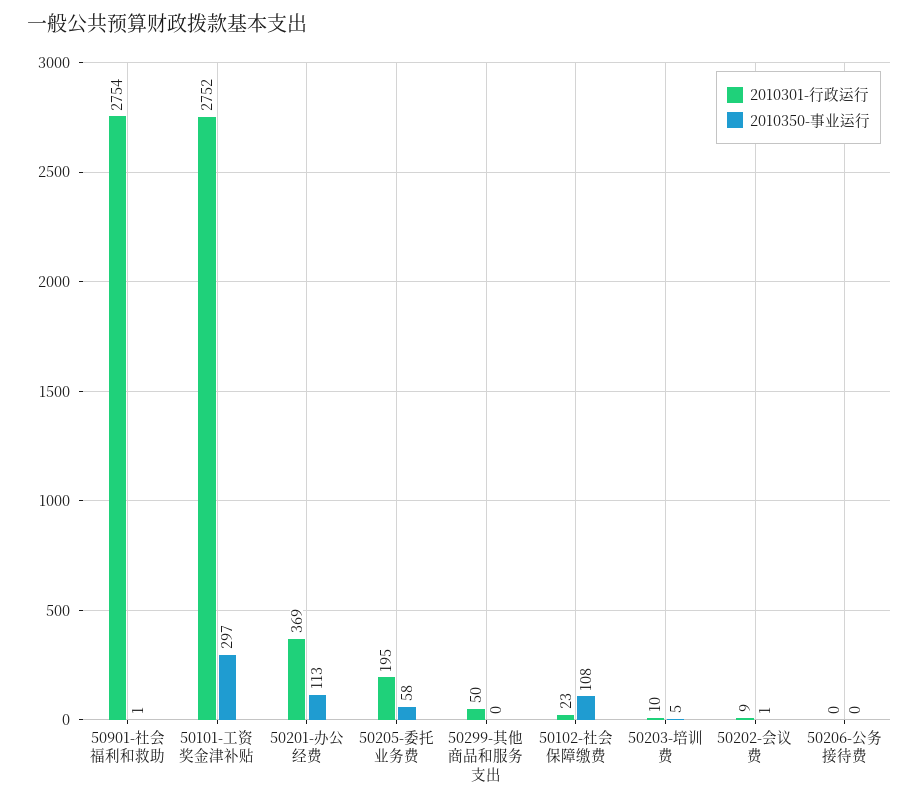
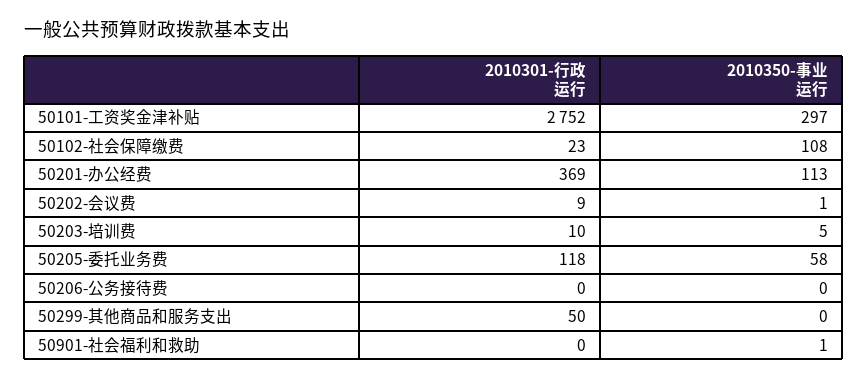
2010301-行政运行, 50901-社会福利和救助: 2754 -> 0
2010301-行政运行, 50205-委托业务费: 195 -> 118

